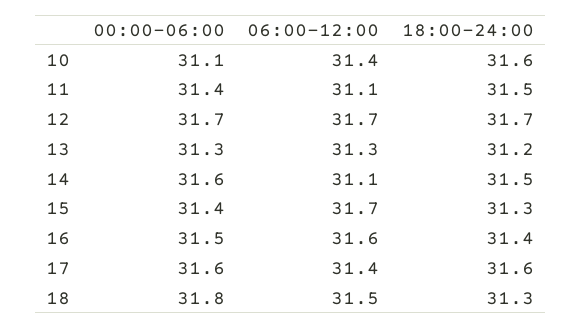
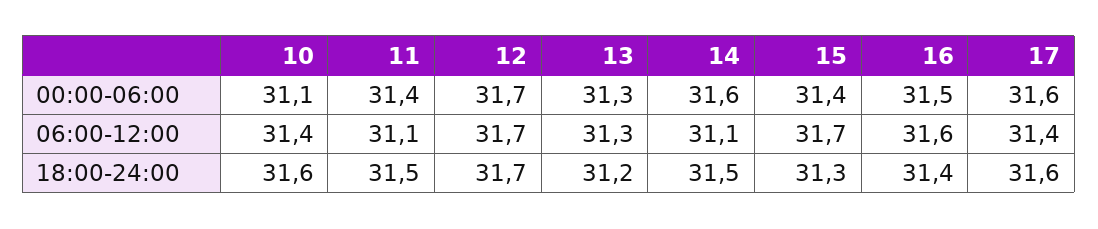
00:00-06:00, 18: 31.8 -> none
06:00-12:00, 18: 31.5 -> none
18:00-24:00, 18: 31.3 -> none

